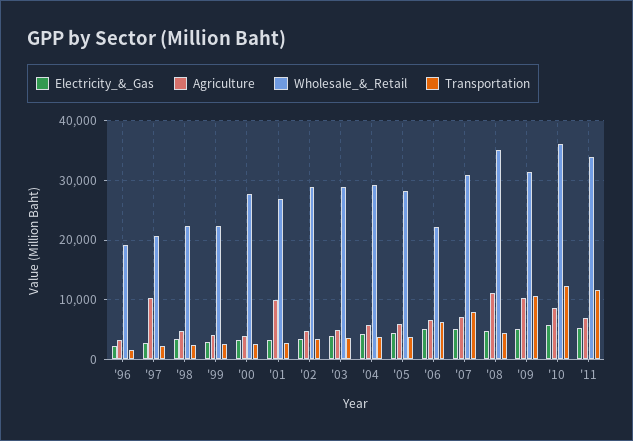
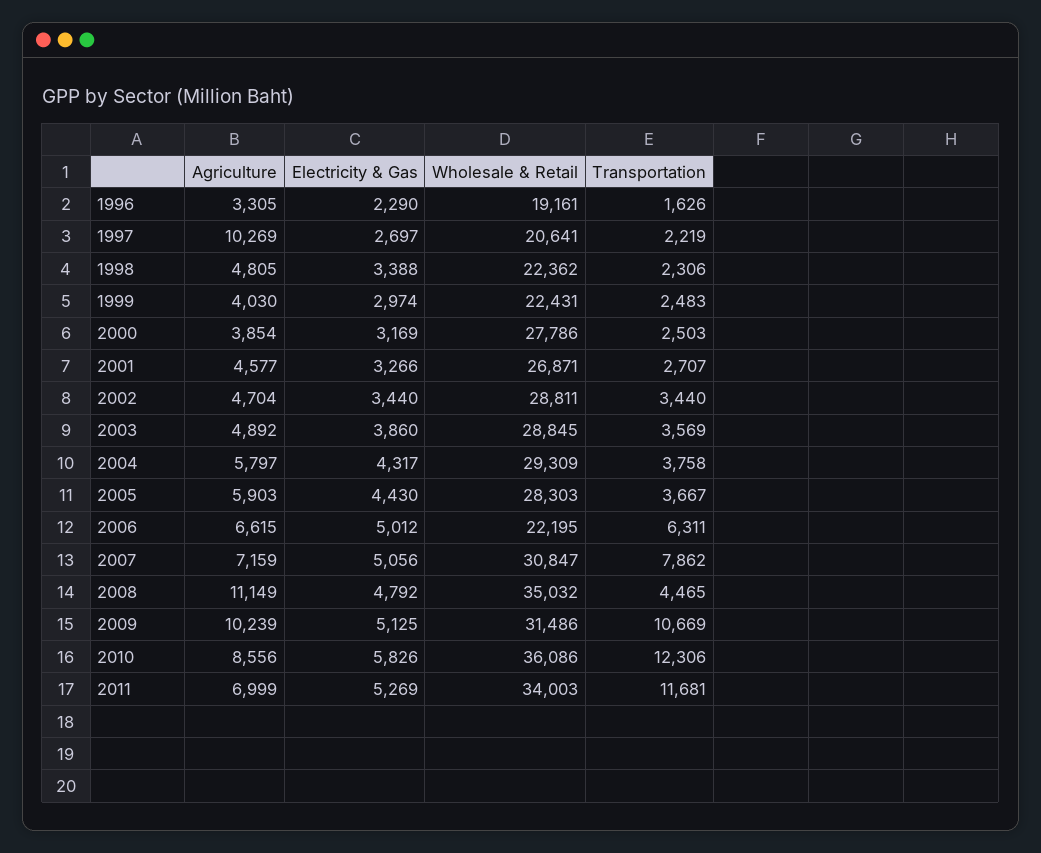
Agriculture, '01: 10000 -> 4577

